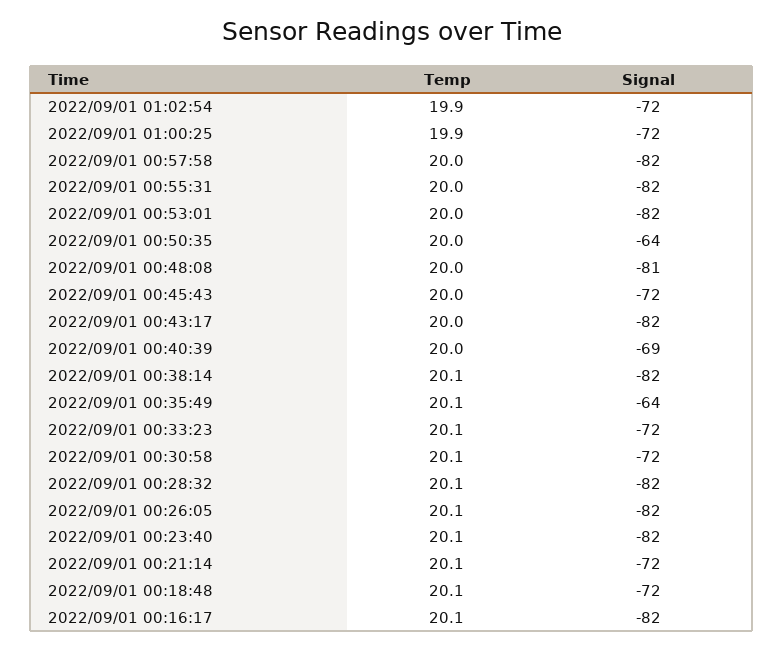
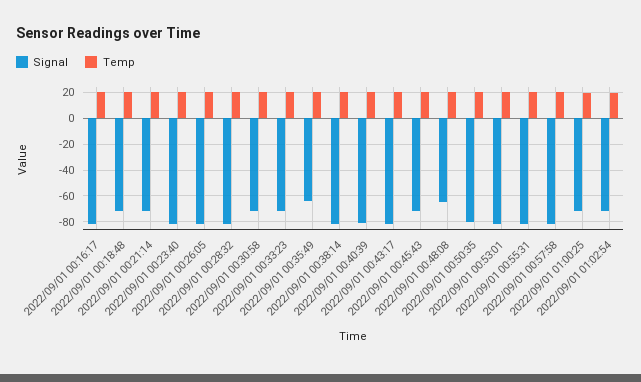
Signal, 2022/09/01 00:50:35: -64 -> -80
Signal, 2022/09/01 00:48:08: -81 -> -65
Signal, 2022/09/01 00:40:39: -69 -> -80

